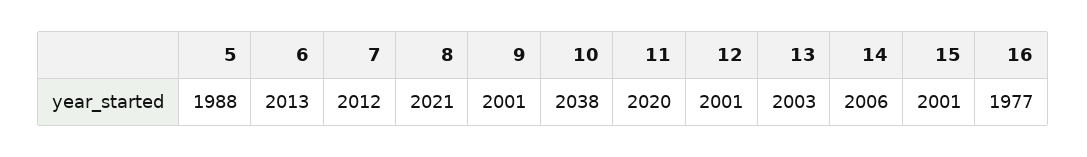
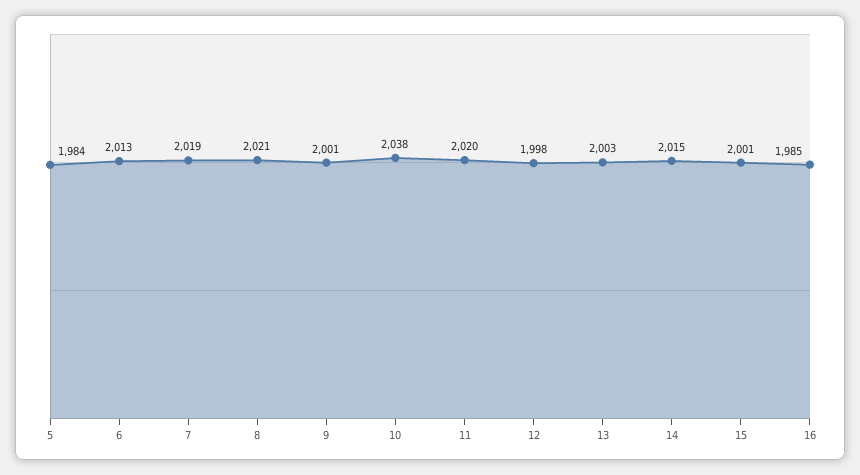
5: 1988 -> 1984
7: 2012 -> 2019
12: 2001 -> 1998
14: 2006 -> 2015
16: 1977 -> 1985

